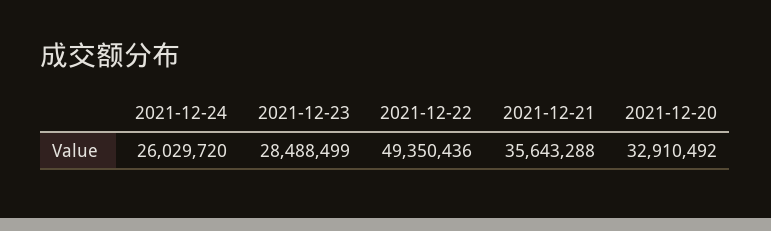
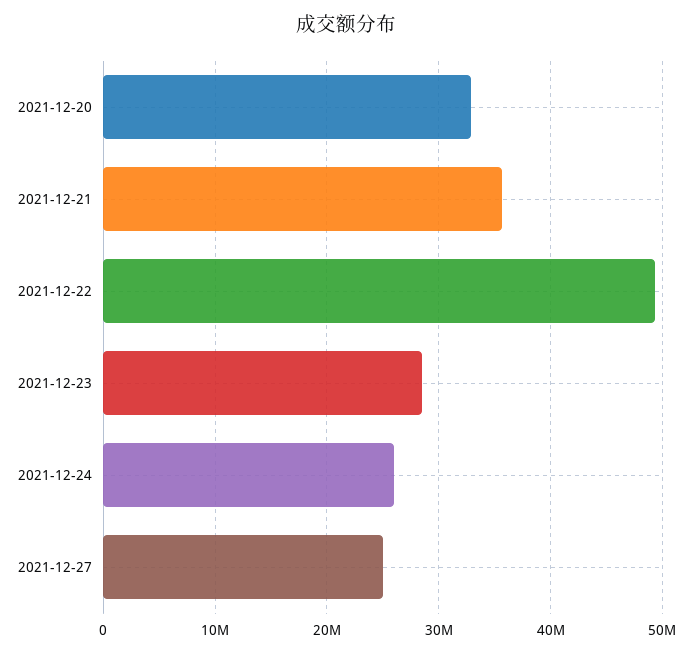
2021-12-27: none -> 25000000

